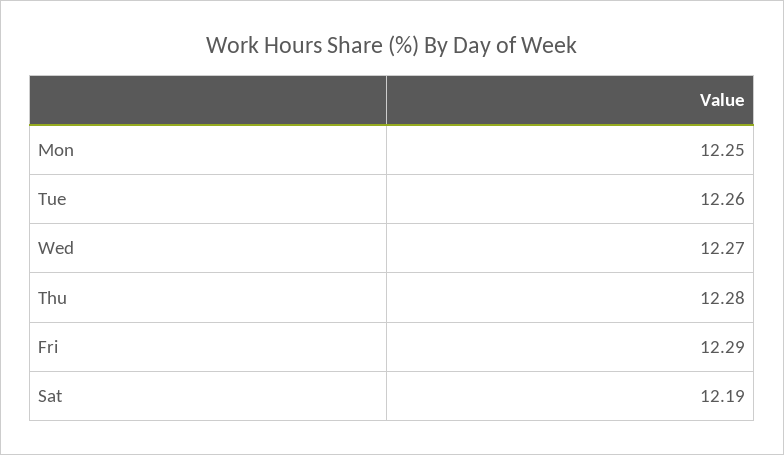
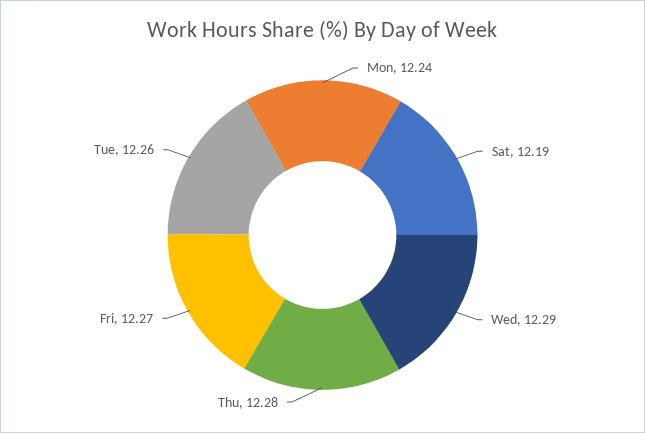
Mon: 12.25 -> 12.24
Wed: 12.27 -> 12.29
Fri: 12.29 -> 12.27

